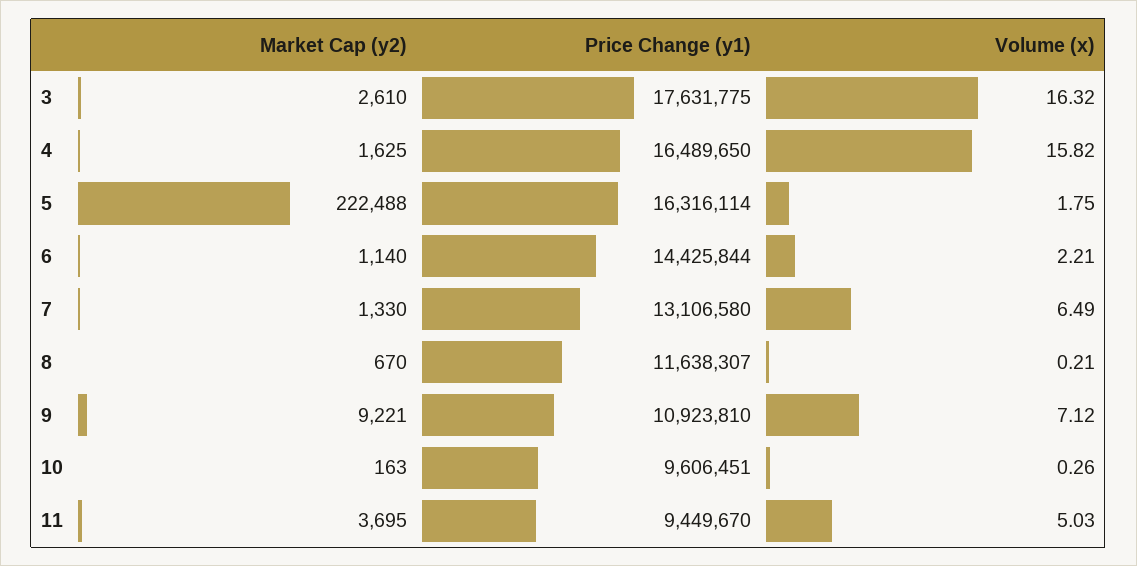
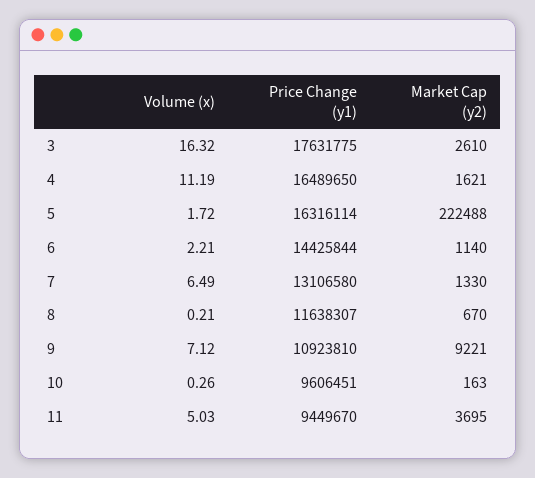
Market Cap (y2), 4: 1625 -> 1621
Volume (x), 4: 15.82 -> 11.19
Volume (x), 5: 1.75 -> 1.72

